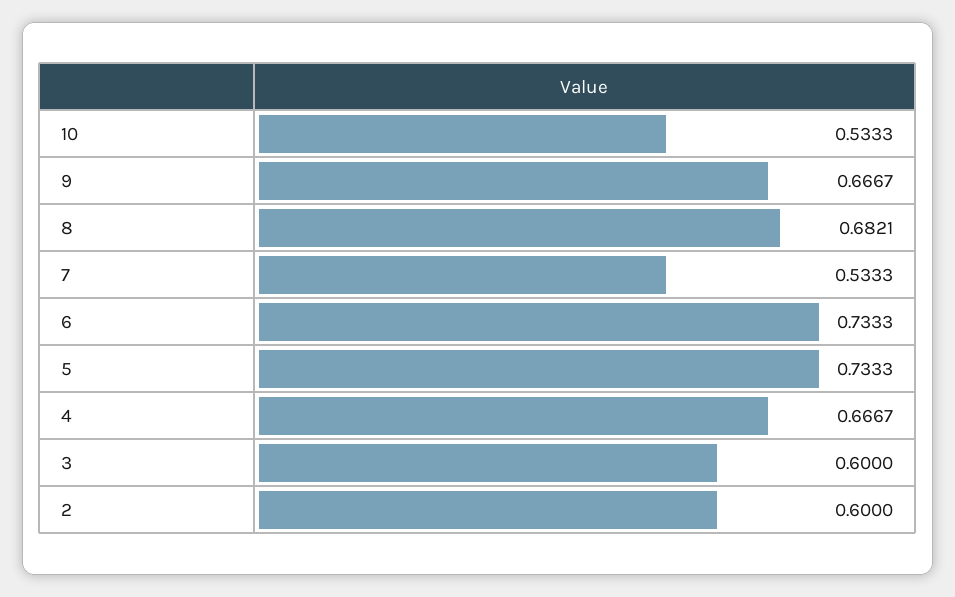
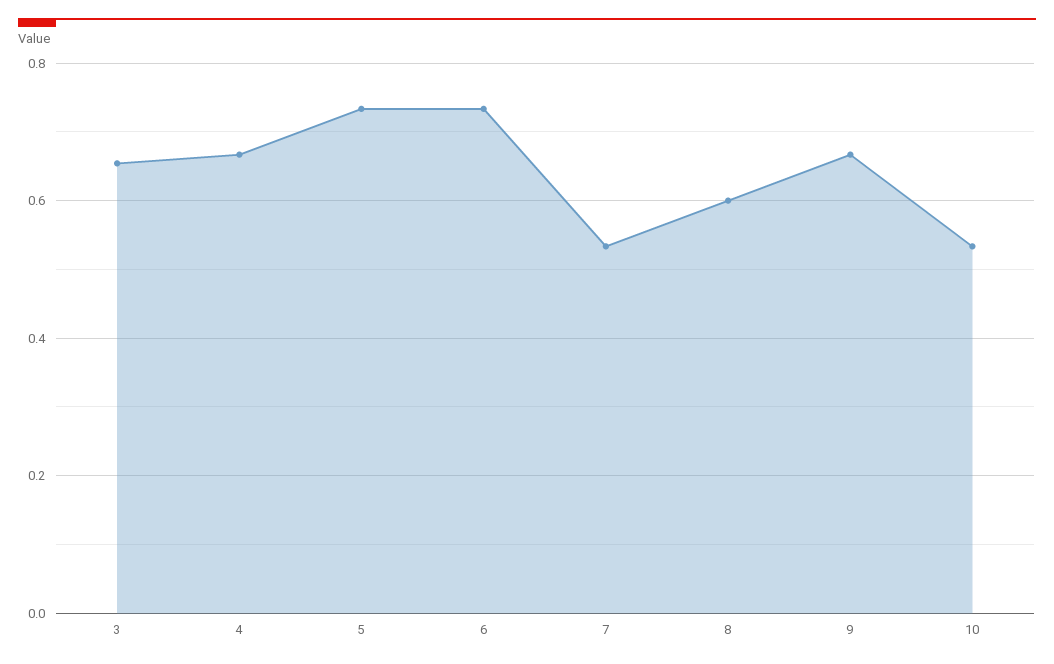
8: 0.6821 -> 0.6
3: 0.6 -> 0.66
2: 0.6 -> none

